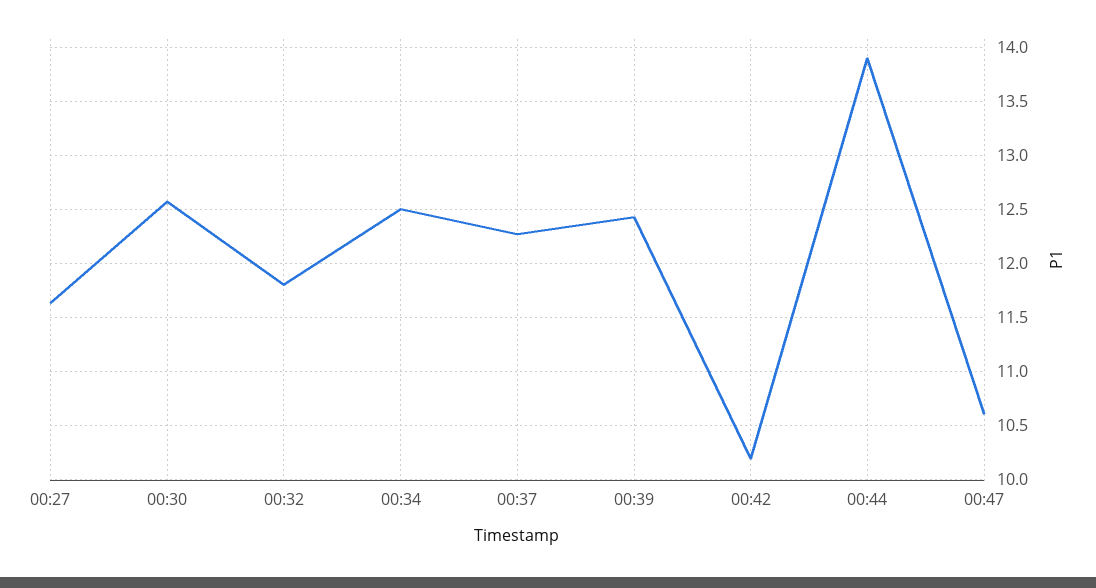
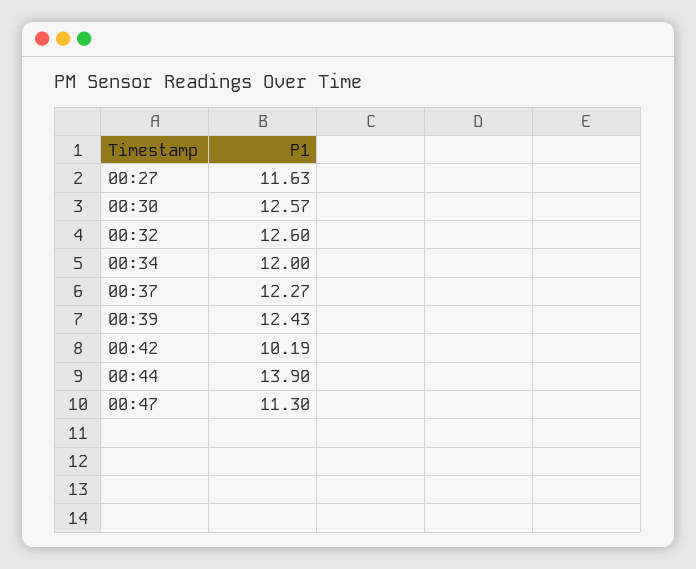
00:32: 11.8 -> 12.6
00:34: 12.5 -> 12
00:47: 10.6 -> 11.3

